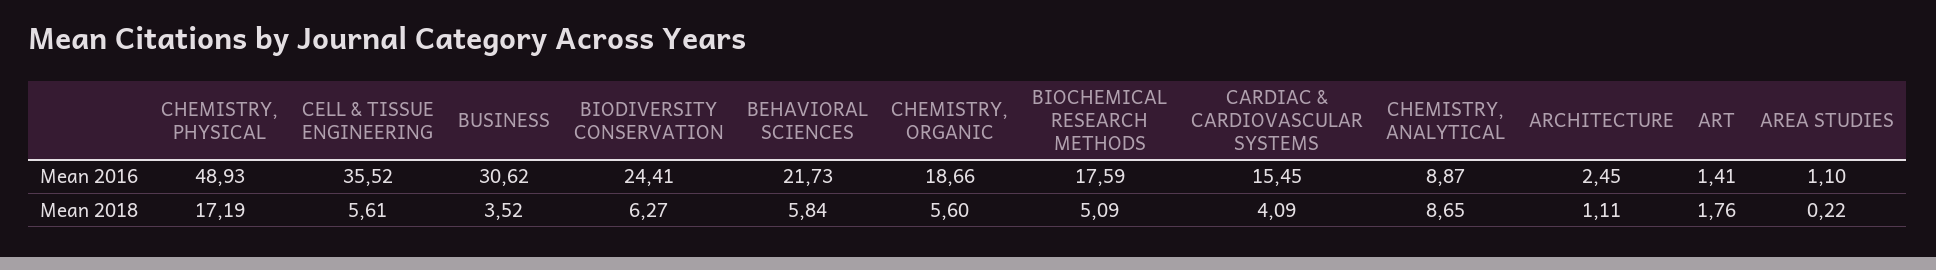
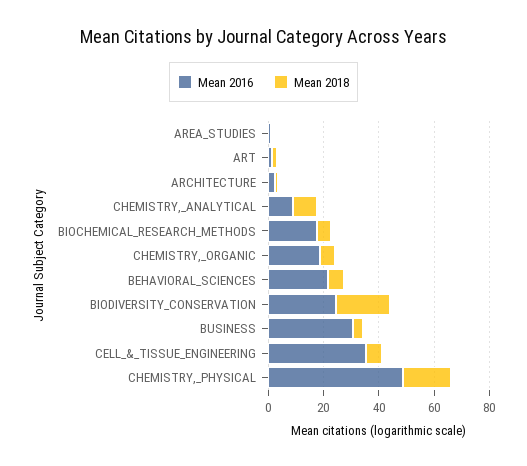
Mean 2016, CARDIAC & CARDIOVASCULAR SYSTEMS: 15.45 -> none
Mean 2018, BIODIVERSITY CONSERVATION: 6.27 -> 20
Mean 2018, CARDIAC & CARDIOVASCULAR SYSTEMS: 4.09 -> none

